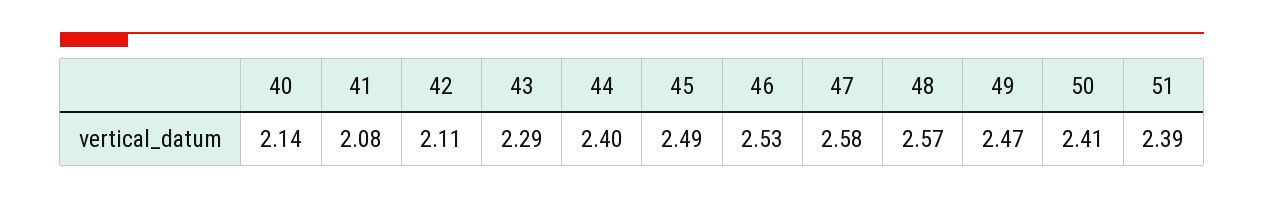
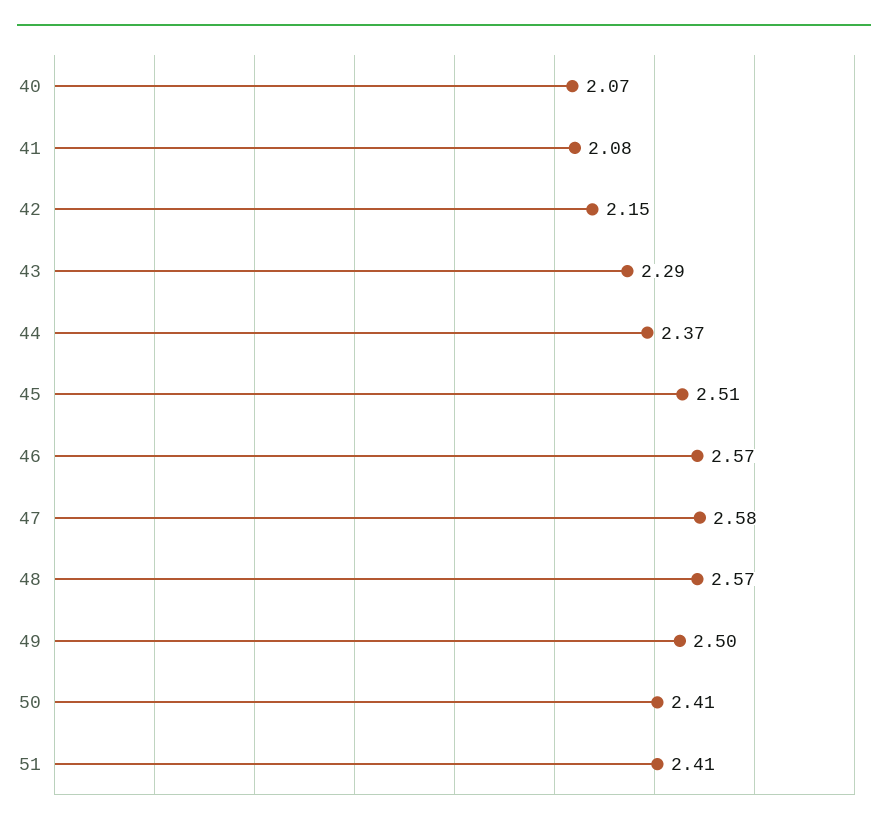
40: 2.14 -> 2.07
42: 2.11 -> 2.15
44: 2.4 -> 2.37
45: 2.49 -> 2.51
46: 2.53 -> 2.57
49: 2.47 -> 2.5
51: 2.39 -> 2.41

